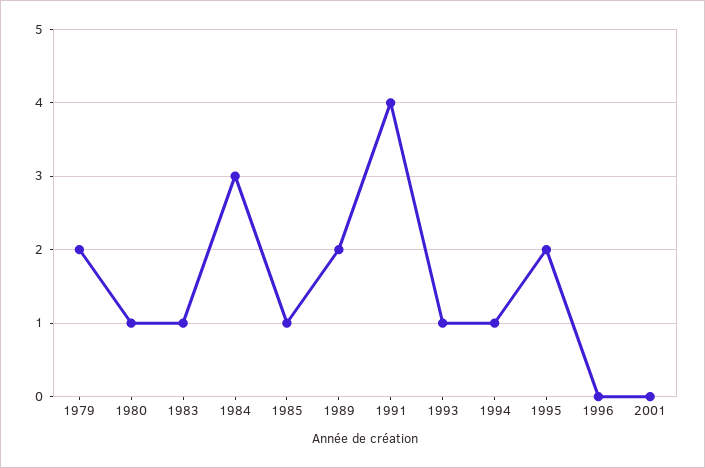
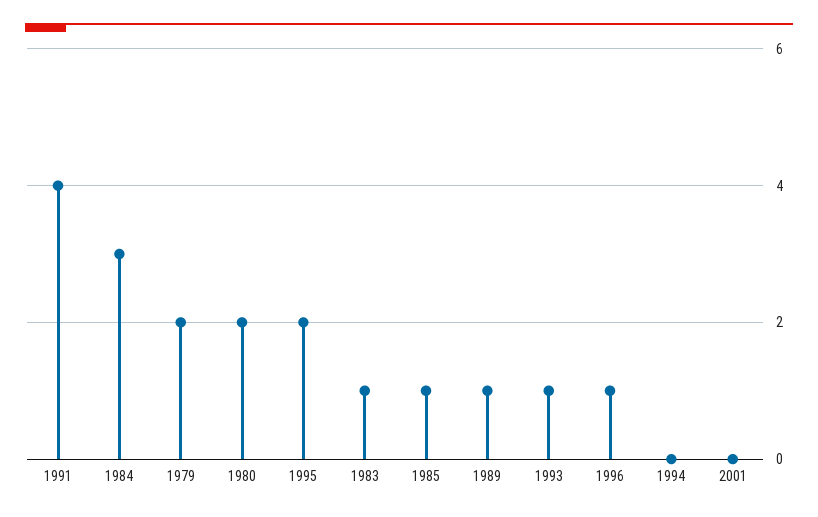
1980: 1 -> 2
1989: 2 -> 1
1994: 1 -> 0
1996: 0 -> 1

